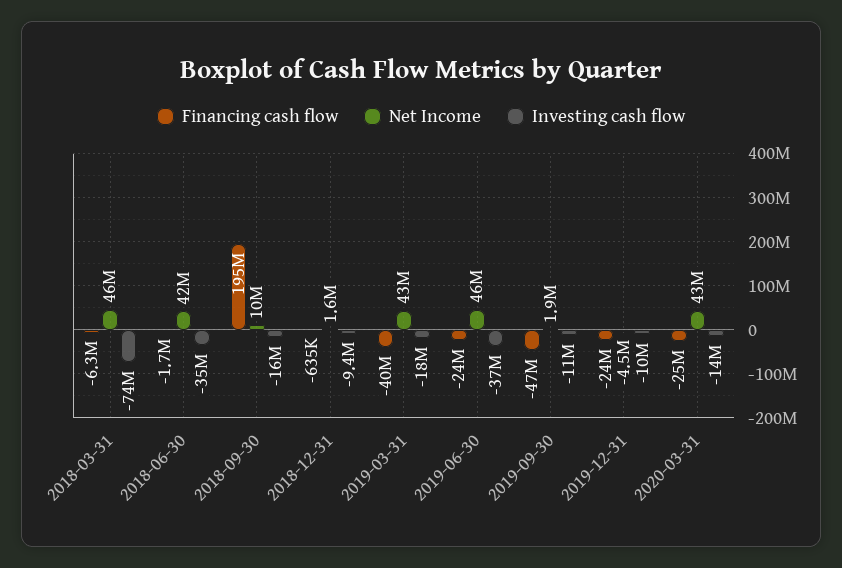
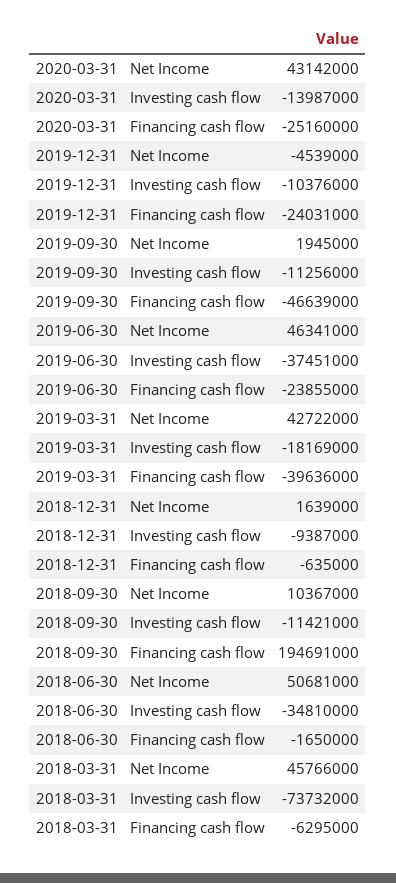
Net Income, 2018-06-30: 42000000 -> 50681000
Investing cash flow, 2018-09-30: -16000000 -> -11421000

